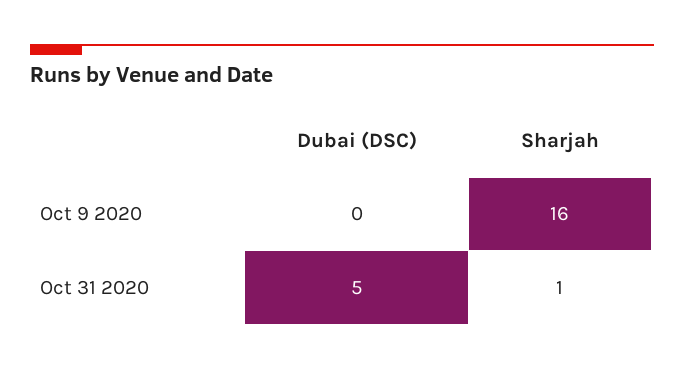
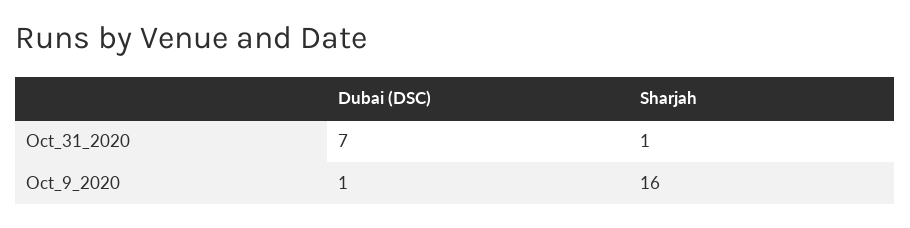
Dubai (DSC), Oct 9 2020: 0 -> 1
Dubai (DSC), Oct 31 2020: 5 -> 7

